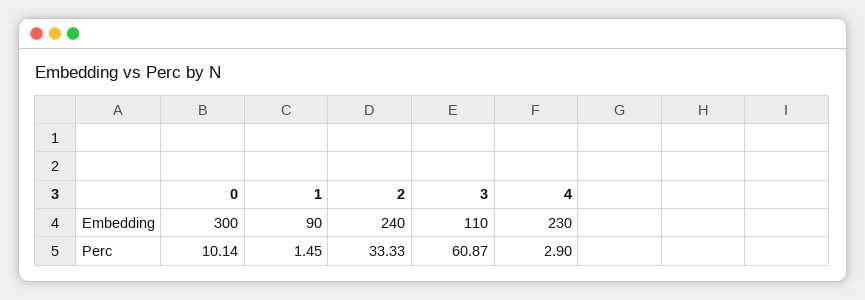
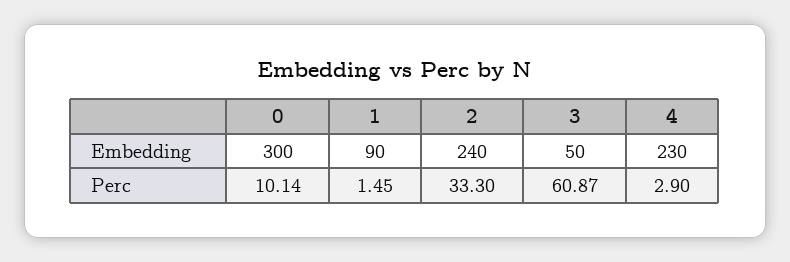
3, Embedding: 110 -> 50
2, Perc: 33.33 -> 33.3

